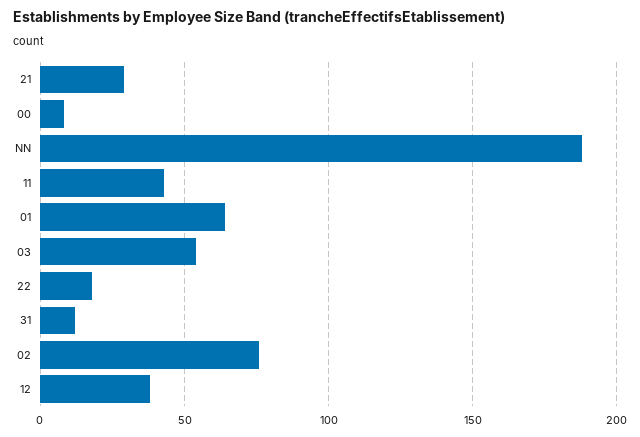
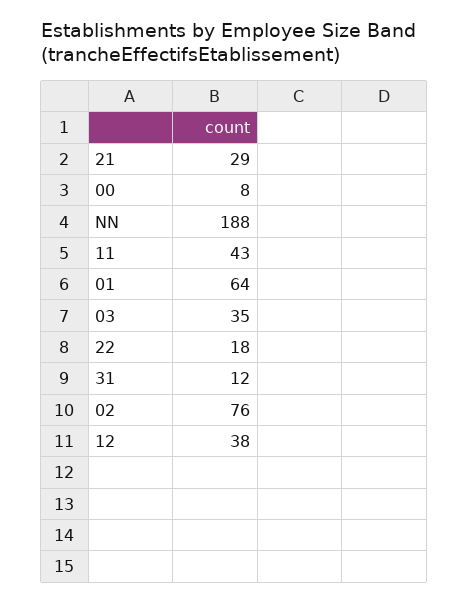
03: 55 -> 35

